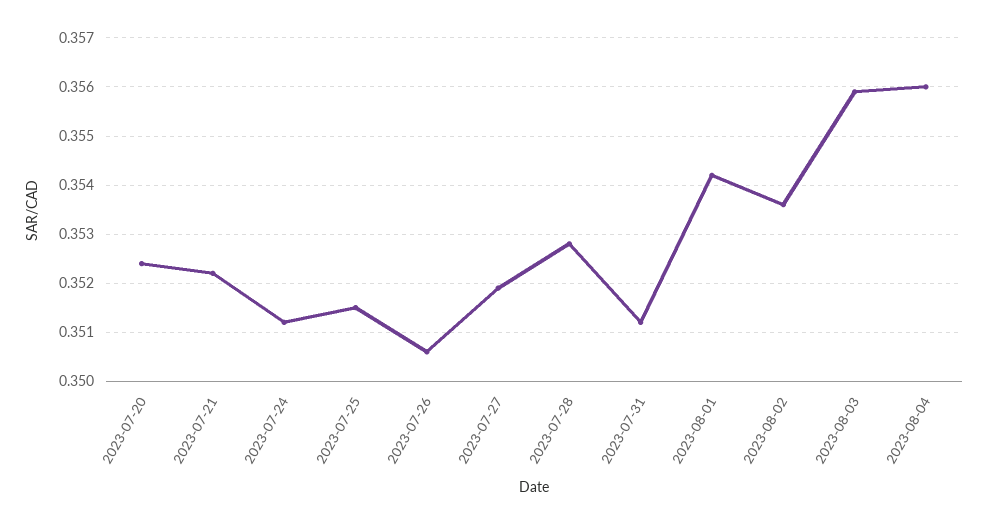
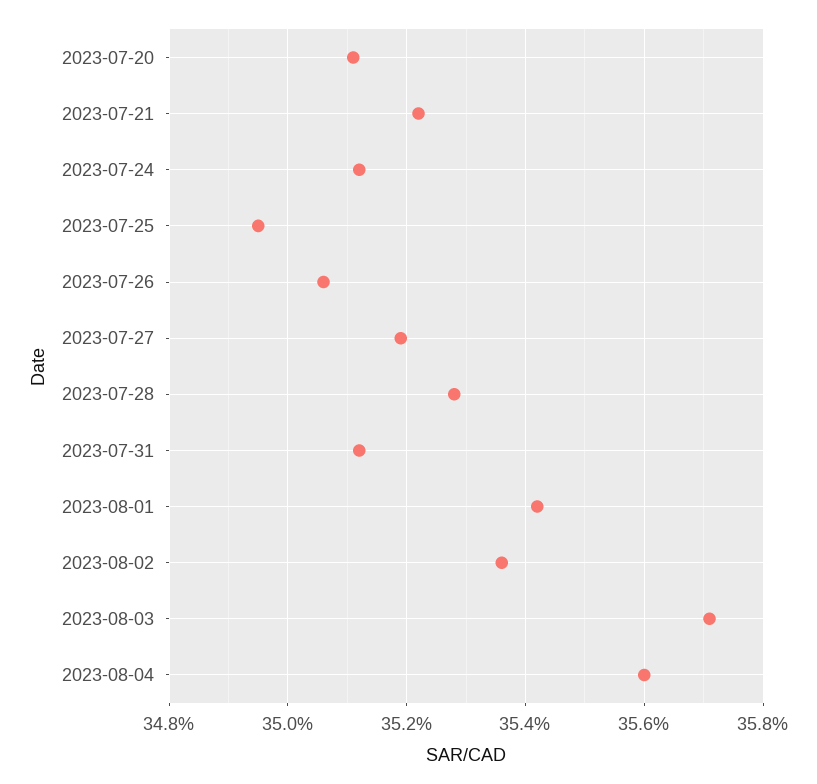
2023-07-20: 0.3525 -> 0.351
2023-07-25: 0.3515 -> 0.3495
2023-08-03: 0.356 -> 0.357

